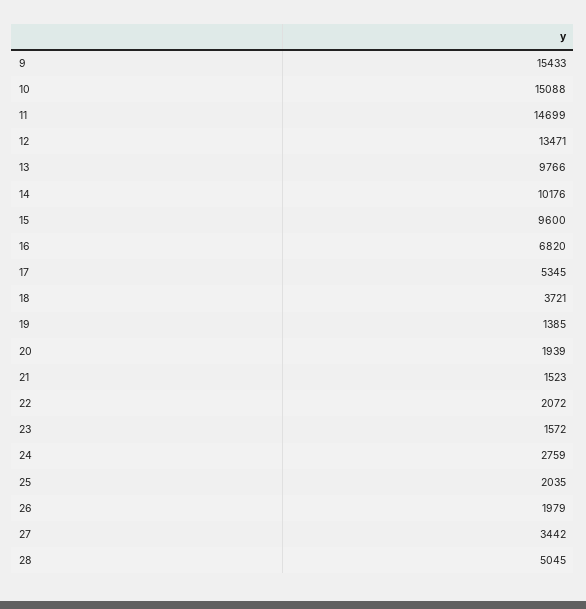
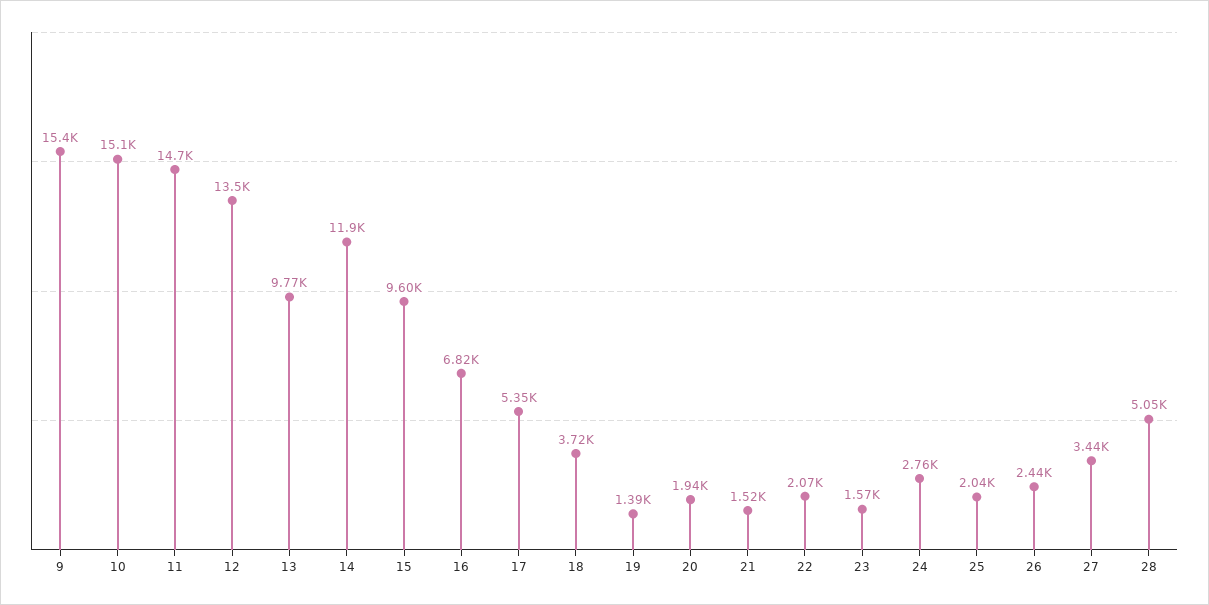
14: 10176 -> 11900
26: 1979 -> 2440

